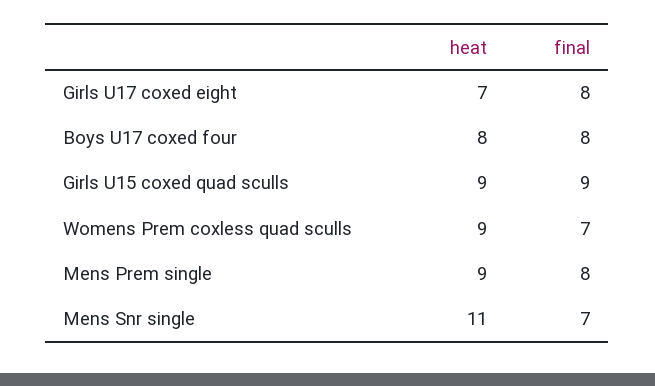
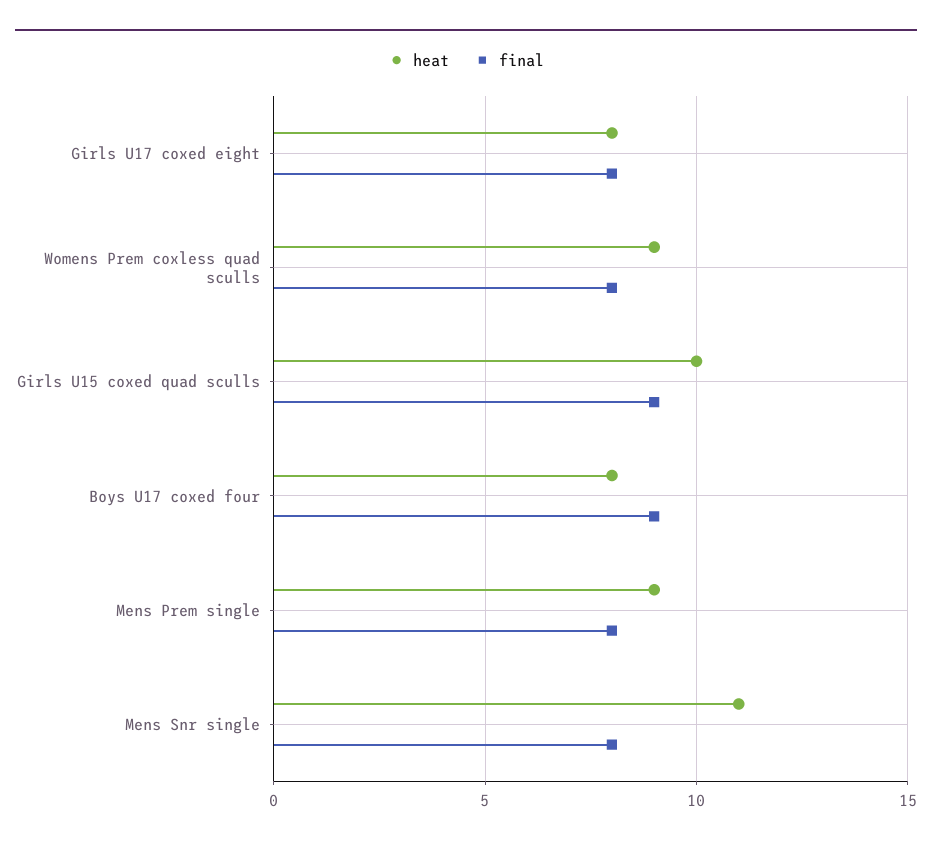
heat, Girls U17 coxed eight: 7 -> 8
final, Boys U17 coxed four: 8 -> 9
heat, Girls U15 coxed quad sculls: 9 -> 10
final, Womens Prem coxless quad sculls: 7 -> 8
final, Mens Snr single: 7 -> 8

